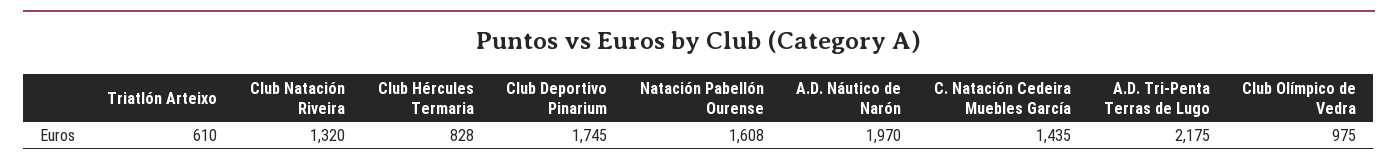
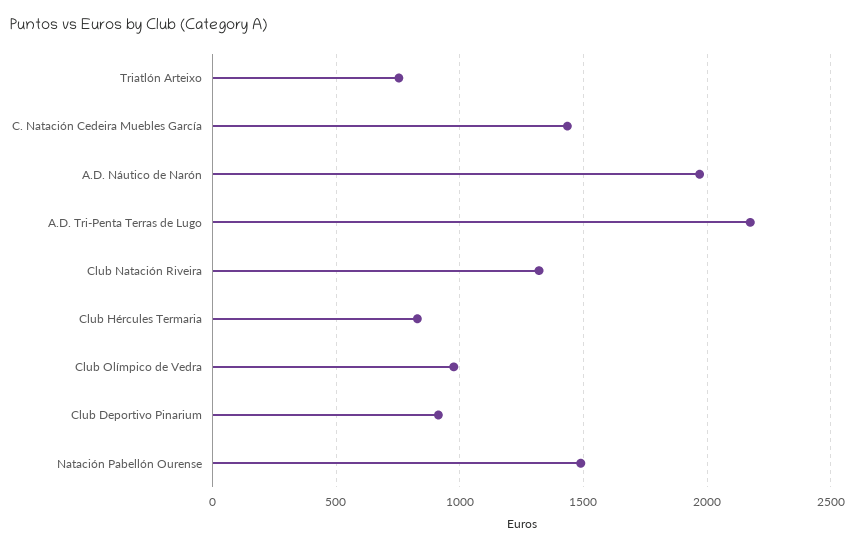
Triatlón Arteixo: 610 -> 750
Club Deportivo Pinarium: 1745 -> 900
Natación Pabellón Ourense: 1608 -> 1500

